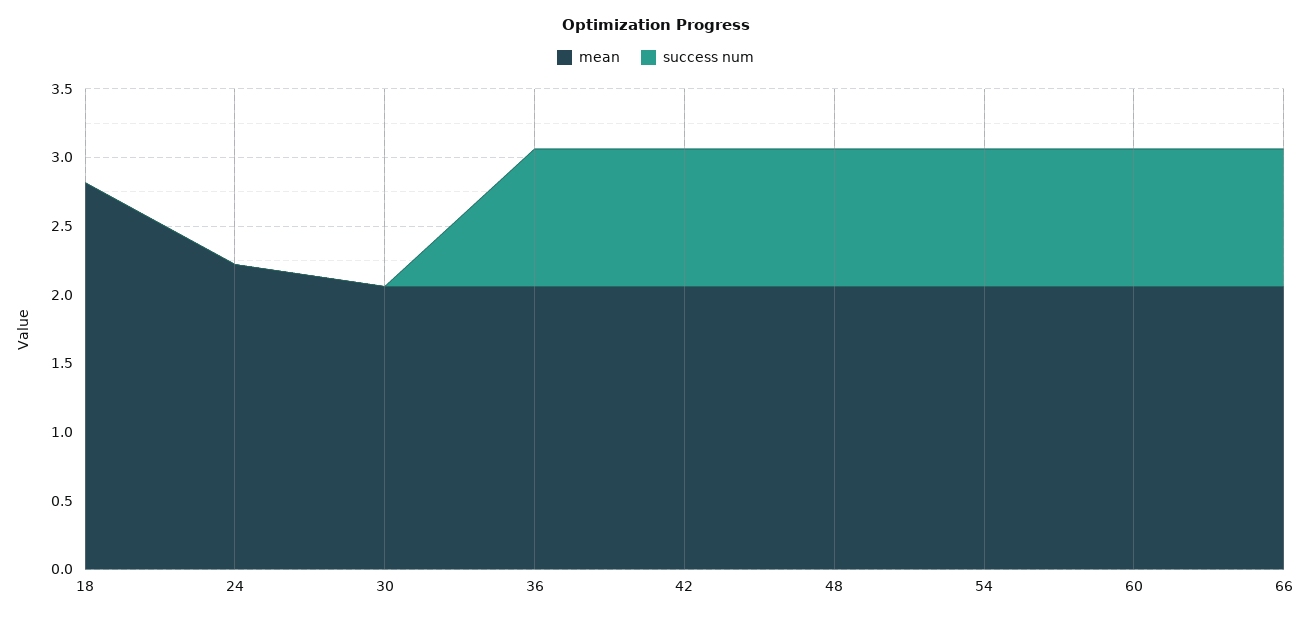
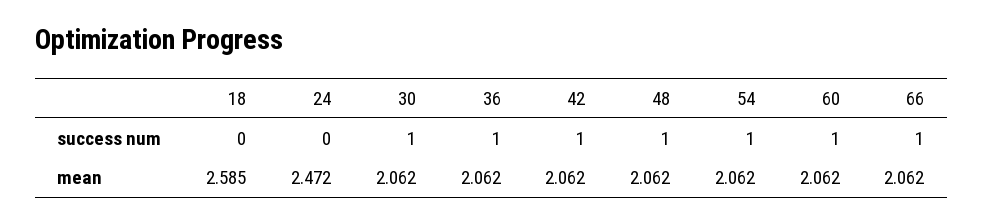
mean, 18: 2.8 -> 2.585
mean, 24: 2.2 -> 2.472
success num, 30: 0 -> 1

